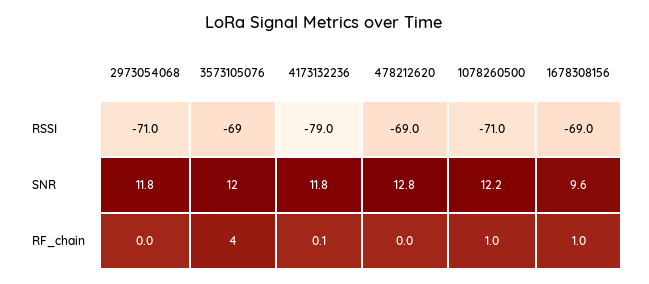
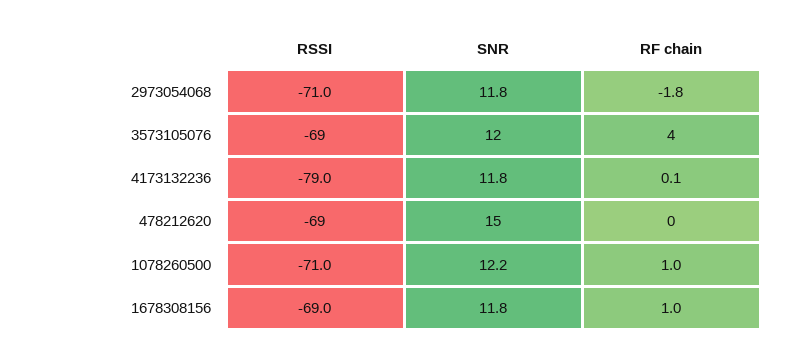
478212620, SNR: 12.8 -> 15
1678308156, SNR: 9.6 -> 11.8
2973054068, RF_chain: 0 -> -1.8

